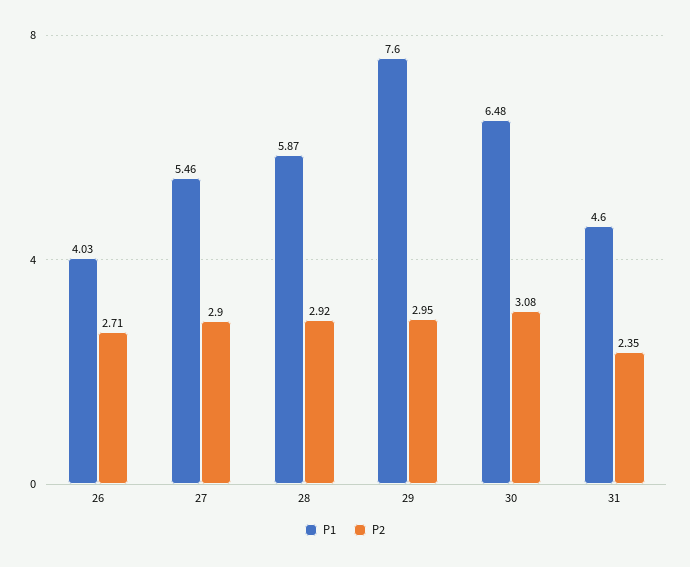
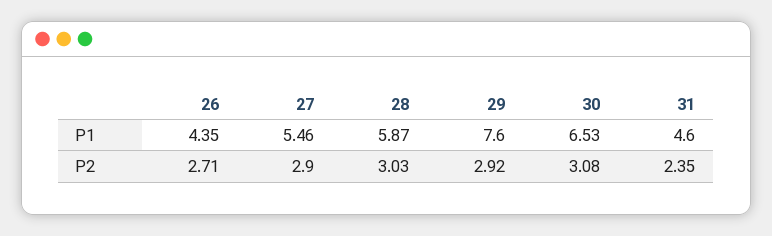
P1, 26: 4.03 -> 4.35
P2, 28: 2.92 -> 3.03
P2, 29: 2.95 -> 2.92
P1, 30: 6.48 -> 6.53

